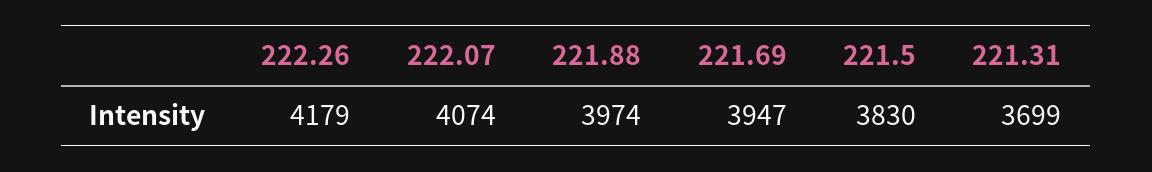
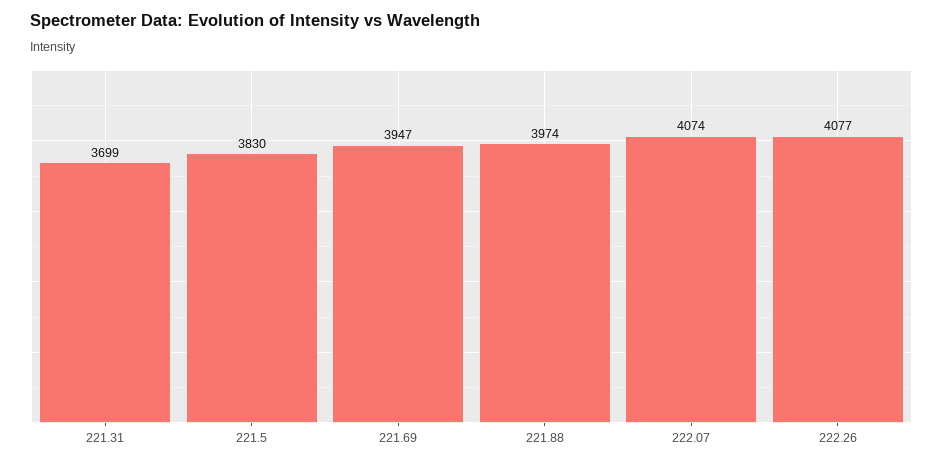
222.26: 4179 -> 4077

